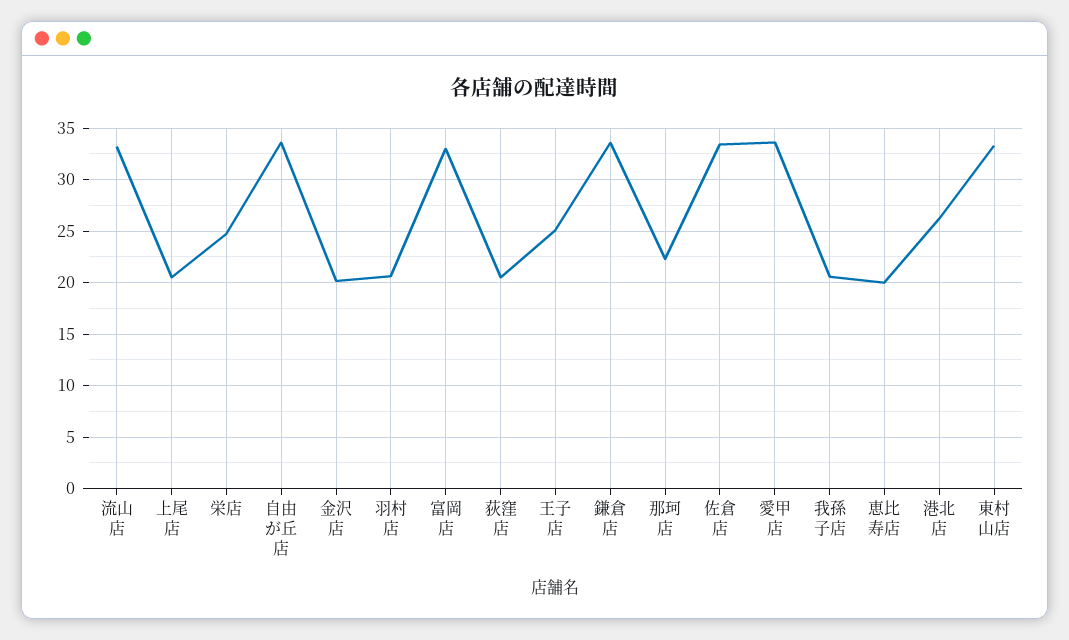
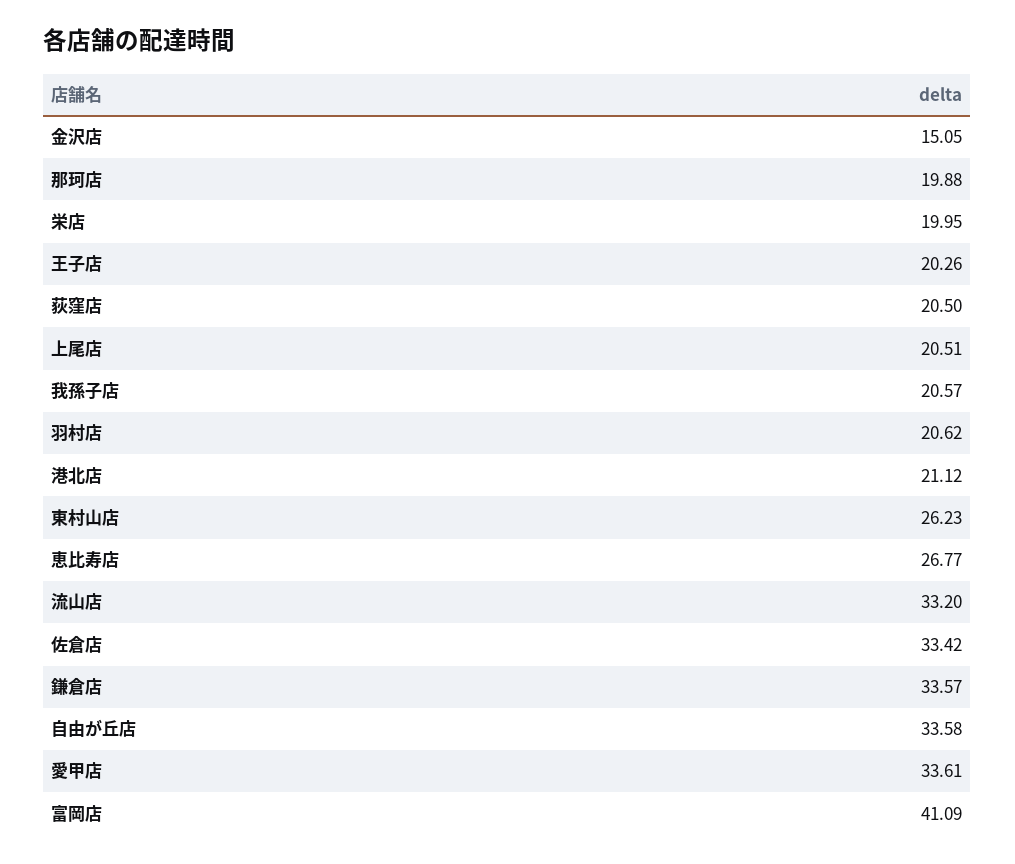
栄店: 25 -> 19.95
金沢店: 20 -> 15.05
富岡店: 33 -> 41.09
王子店: 25 -> 20.26
那珂店: 22 -> 19.88
恵比寿店: 20 -> 26.77
港北店: 26 -> 21.12
東村山店: 33 -> 26.23

